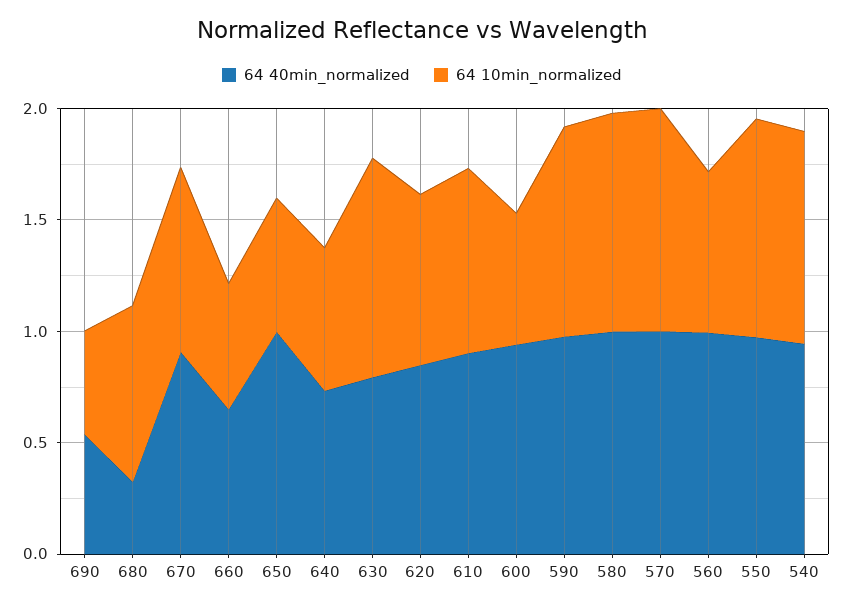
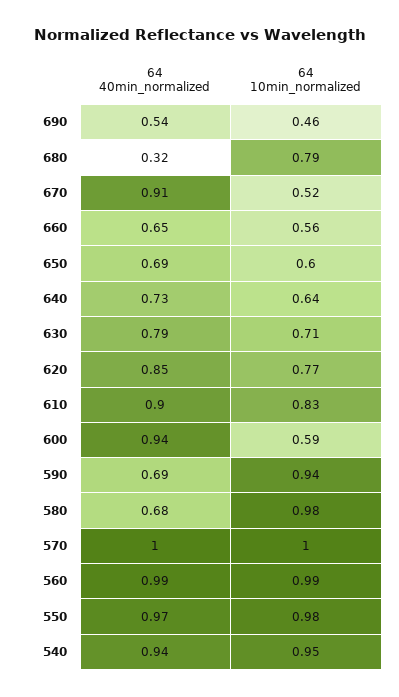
64 10min_normalized, 670: 0.8 -> 0.52
64 40min_normalized, 650: 1 -> 0.69
64 10min_normalized, 630: 1 -> 0.71
64 40min_normalized, 590: 1 -> 0.69
64 40min_normalized, 580: 1 -> 0.68
64 10min_normalized, 560: 0.7 -> 0.99

